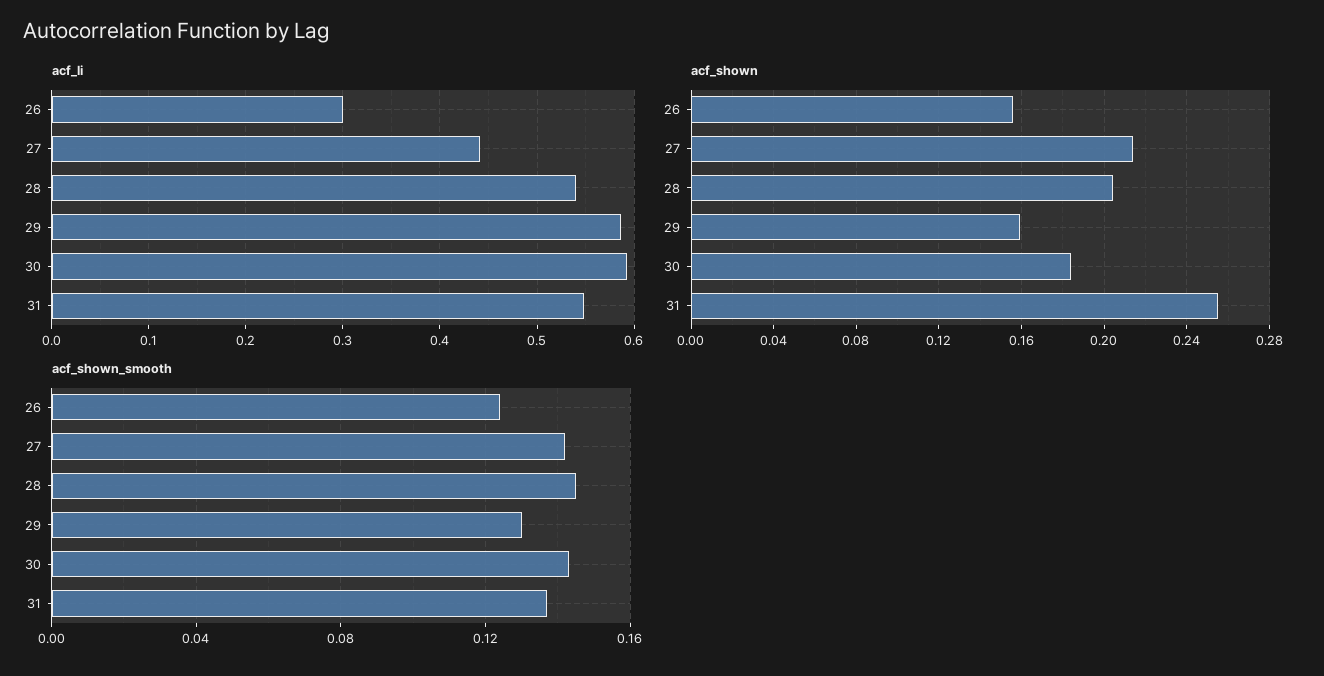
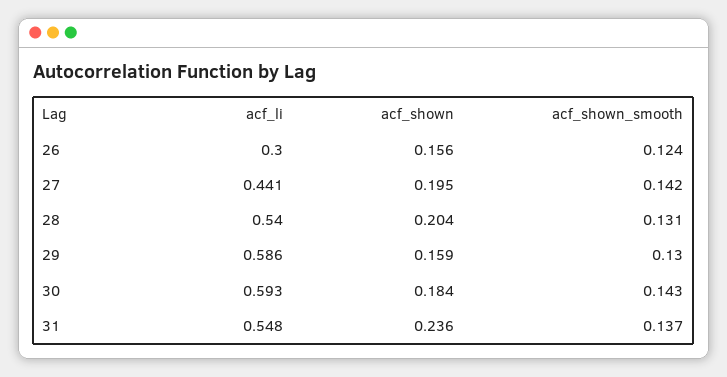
acf_shown, 27: 0.215 -> 0.195
acf_shown, 31: 0.255 -> 0.236
acf_shown_smooth, 28: 0.145 -> 0.131

